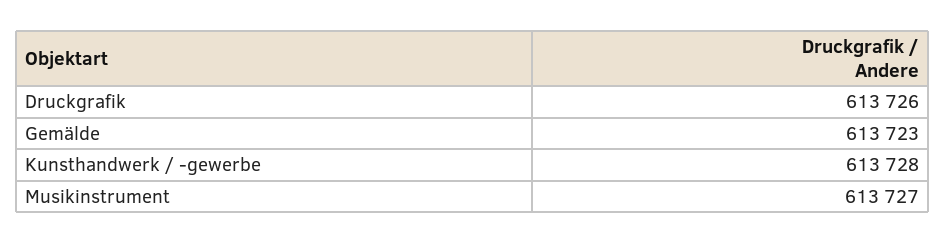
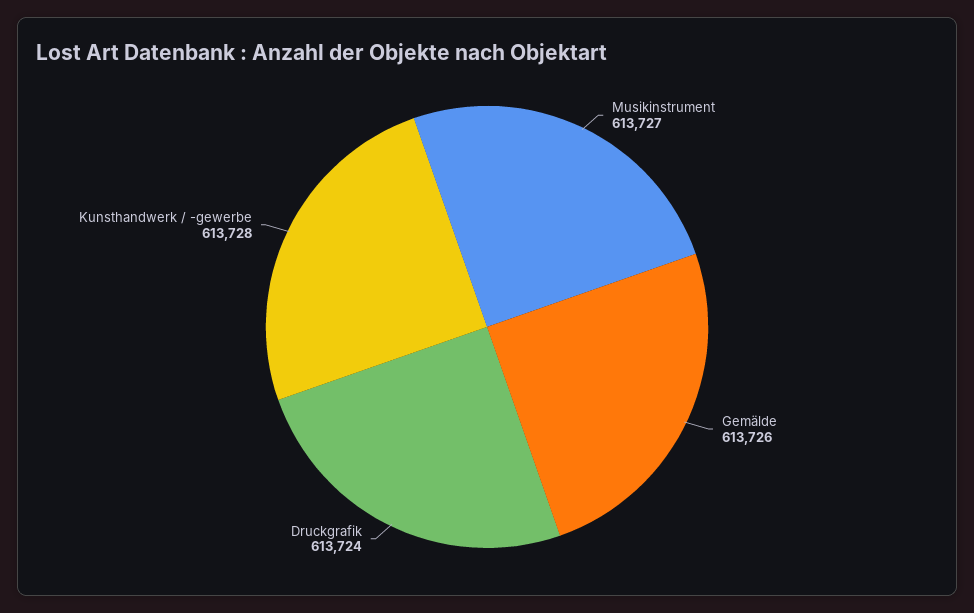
Druckgrafik: 613726 -> 613724
Gemälde: 613723 -> 613726

